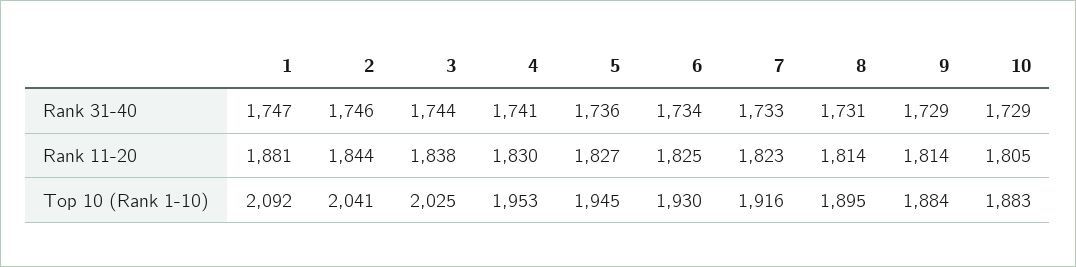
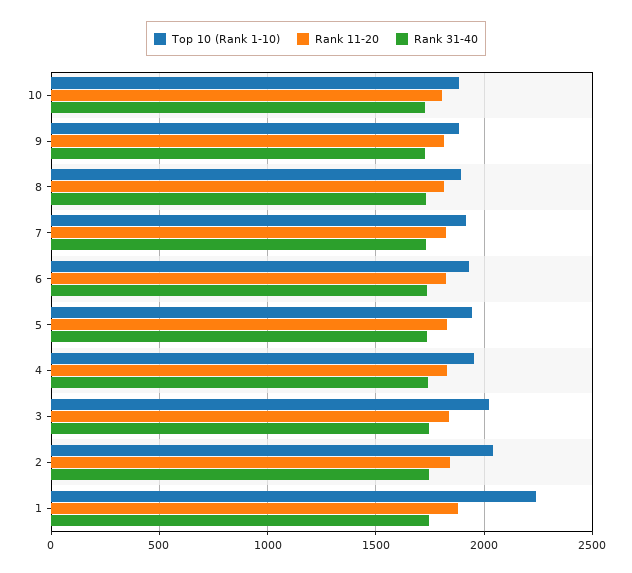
Top 10 (Rank 1-10), 1: 2092 -> 2250

